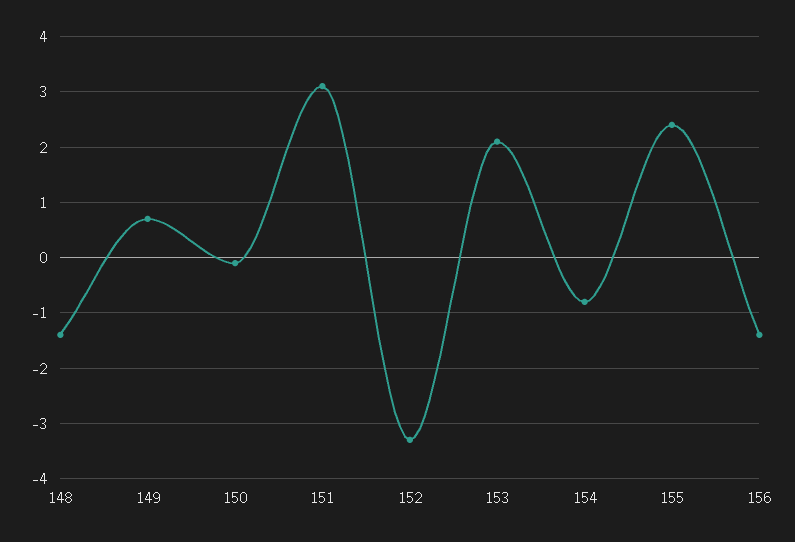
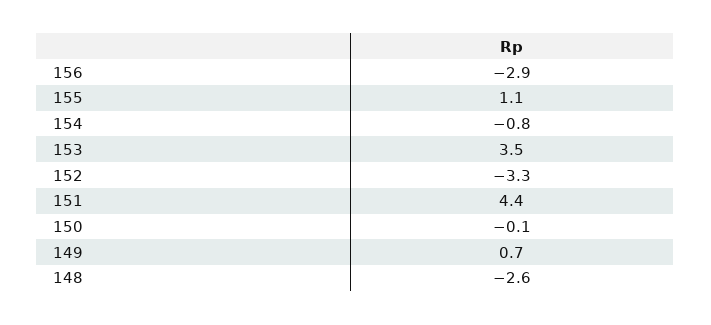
148: -1.5 -> -2.6
151: 3 -> 4.4
153: 2 -> 3.5
155: 2.5 -> 1.1
156: -1.5 -> -2.9

